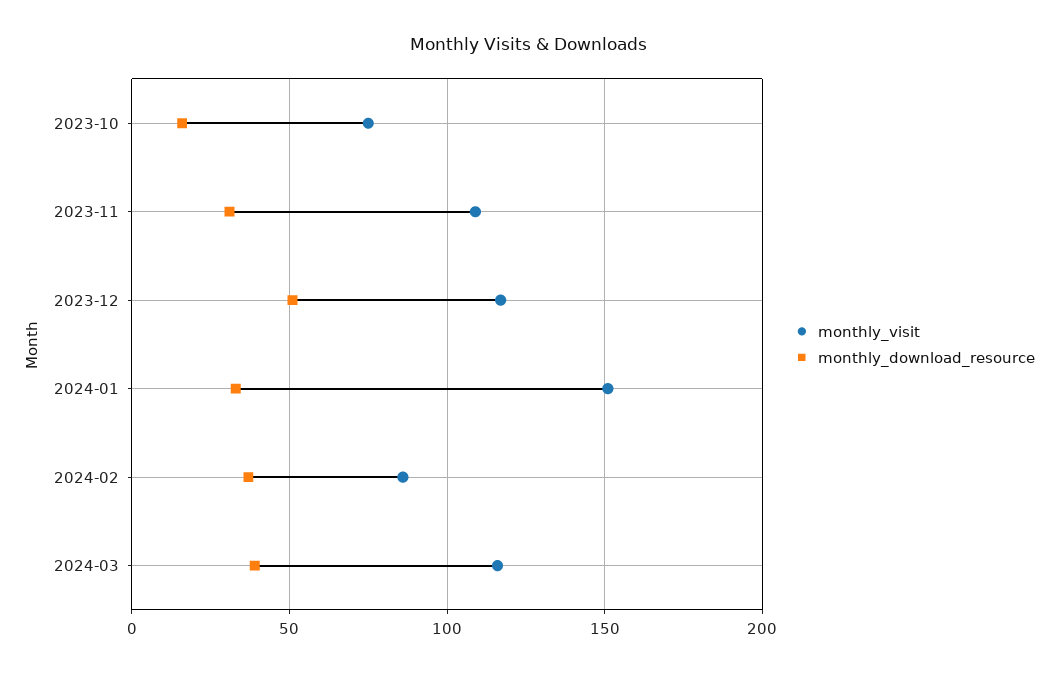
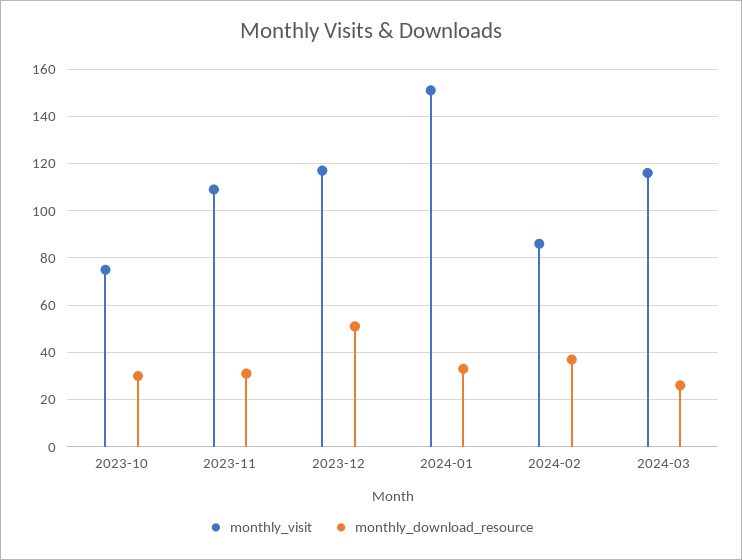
monthly_download_resource, 2023-10: 15 -> 30
monthly_download_resource, 2024-03: 40 -> 25

